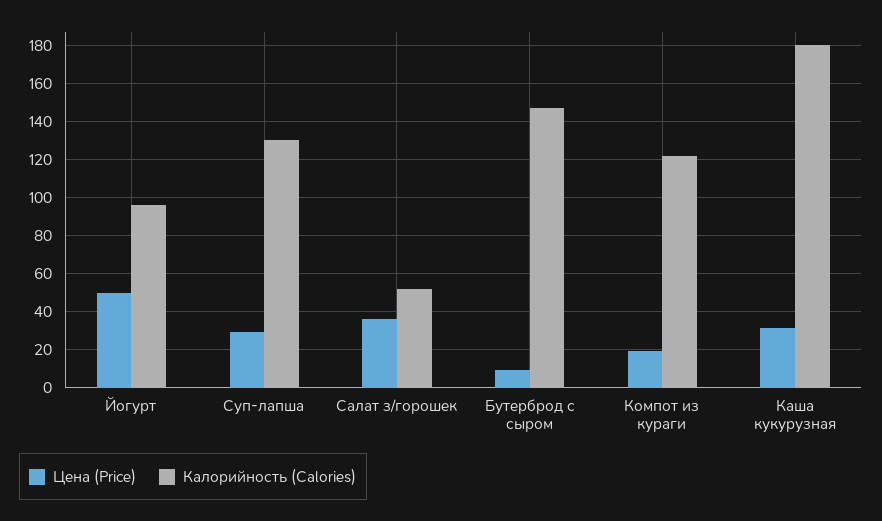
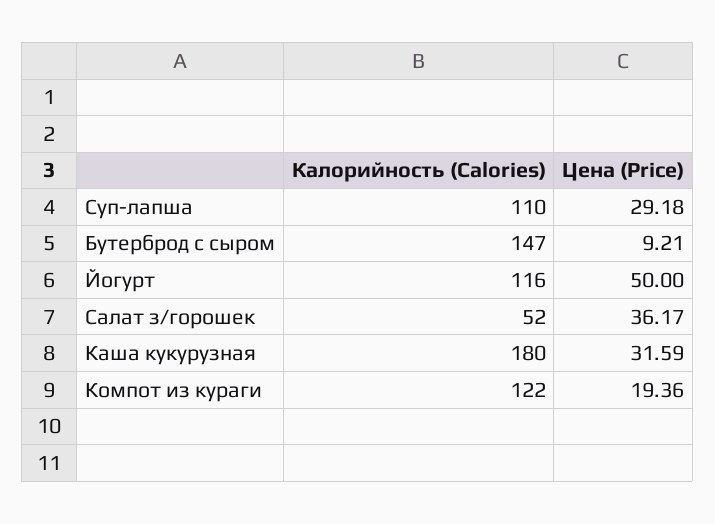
Калорийность (Calories), Йогурт: 95 -> 116
Калорийность (Calories), Суп-лапша: 130 -> 110

